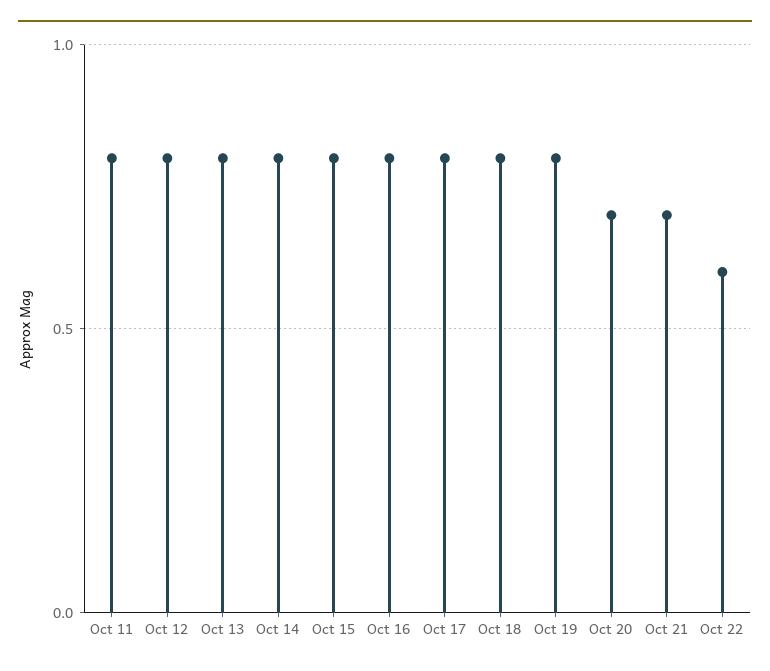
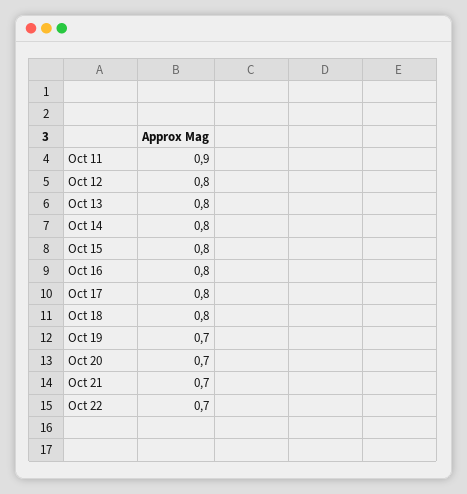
Oct 11: 0.8 -> 0.9
Oct 19: 0.8 -> 0.7
Oct 22: 0.6 -> 0.7

